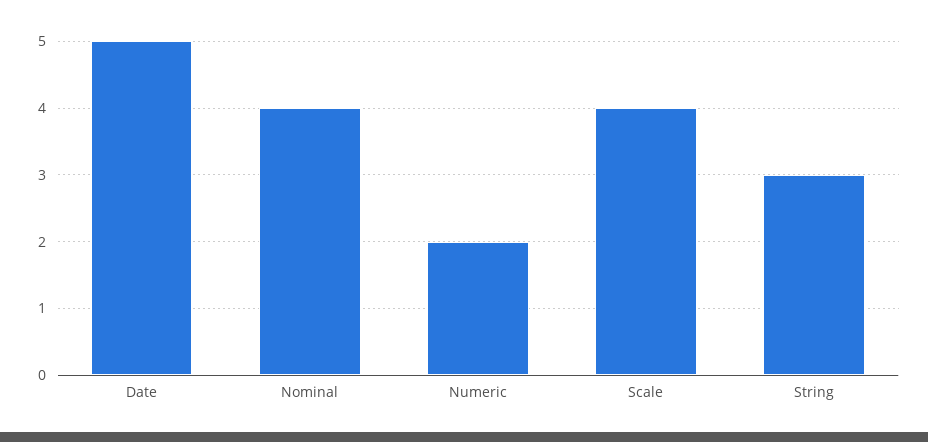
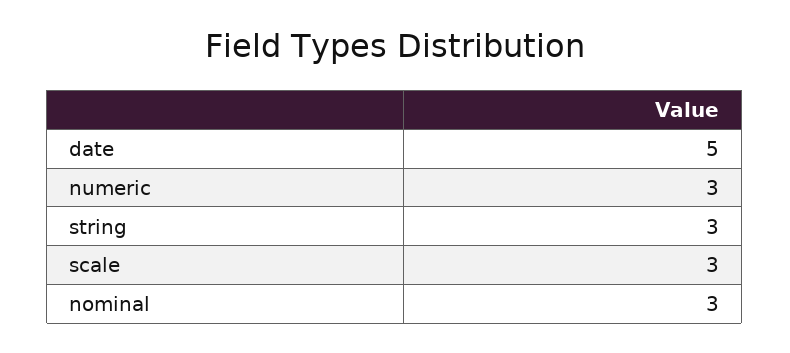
Nominal: 4 -> 3
Numeric: 2 -> 3
Scale: 4 -> 3

